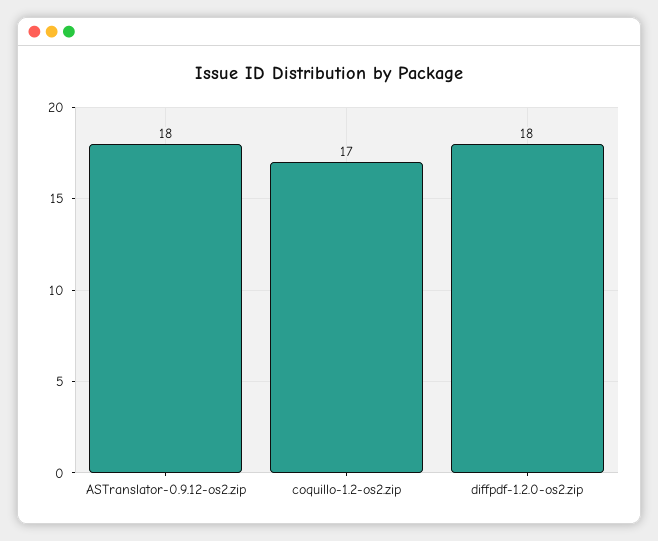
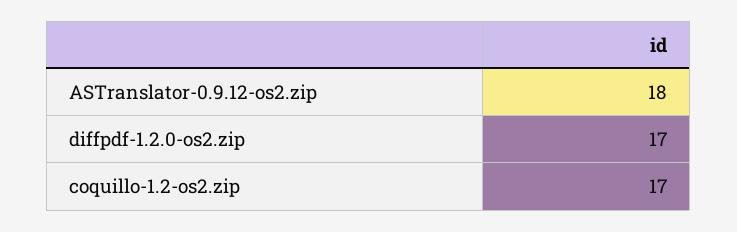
diffpdf-1.2.0-os2.zip: 18 -> 17

